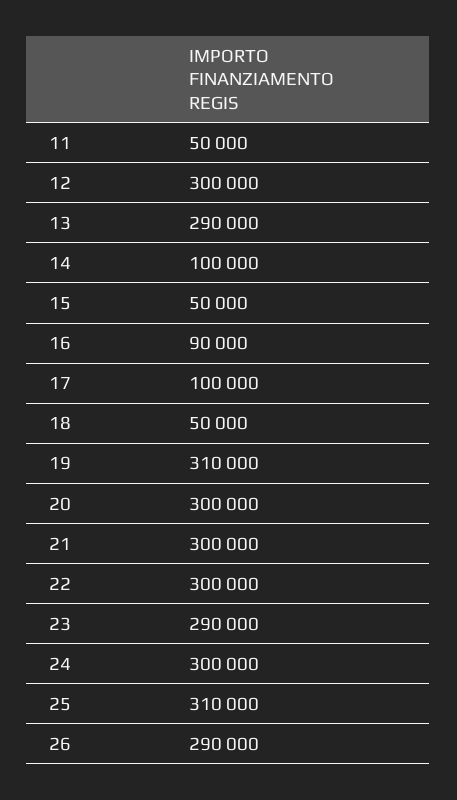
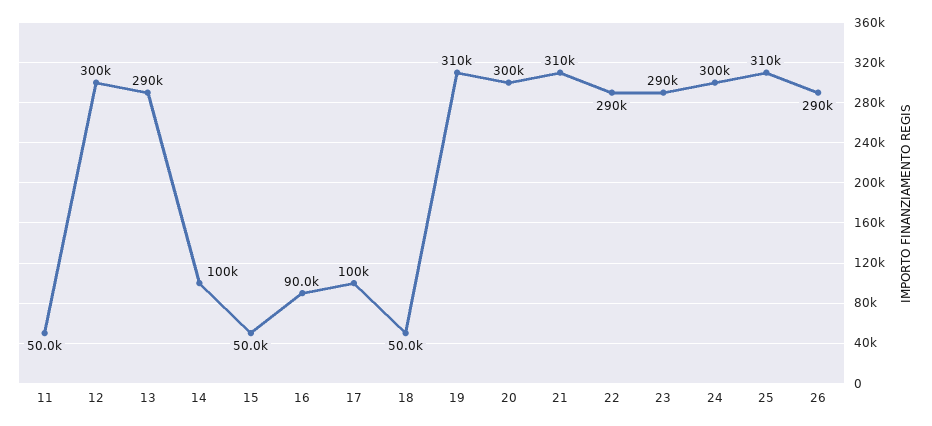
21: 300000 -> 310000
22: 300000 -> 290000

